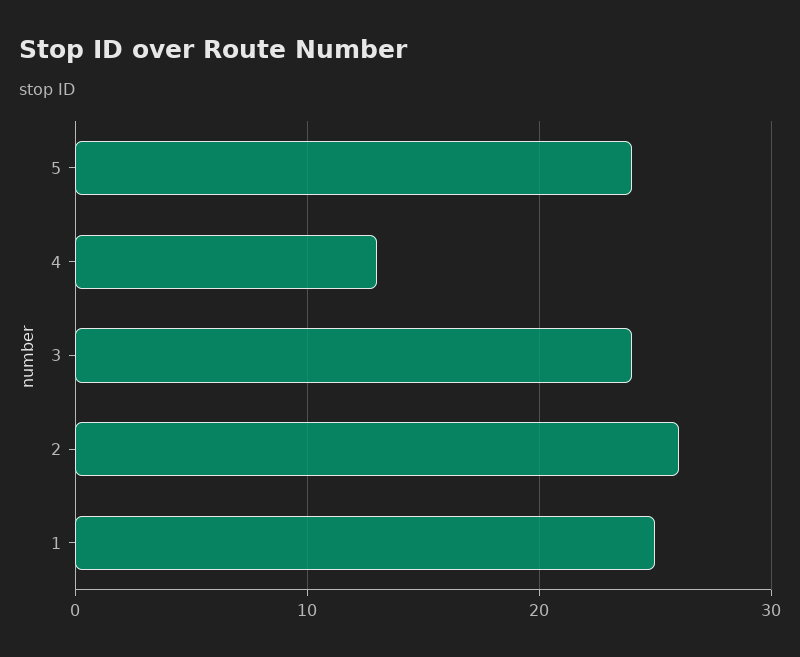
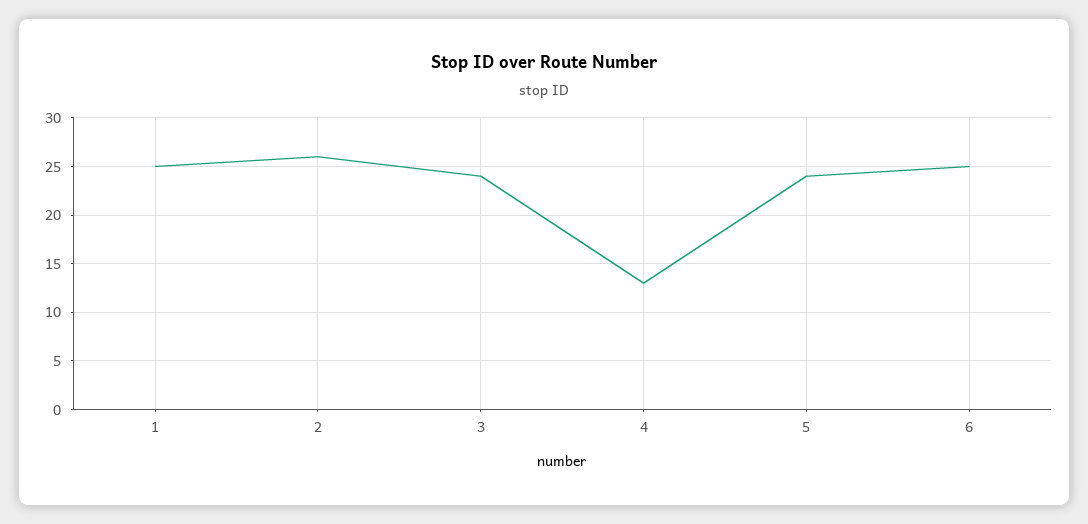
6: none -> 25

